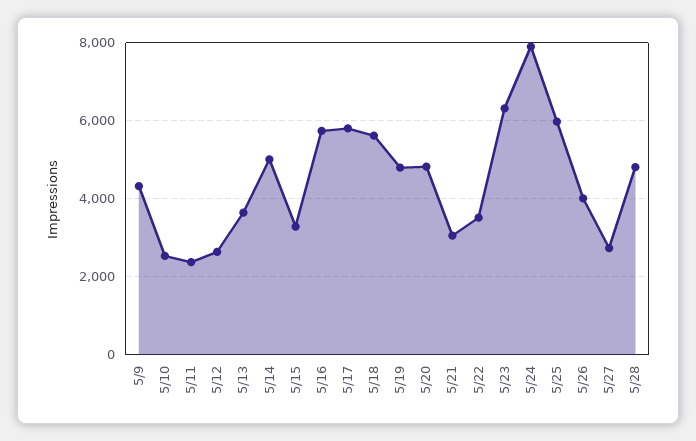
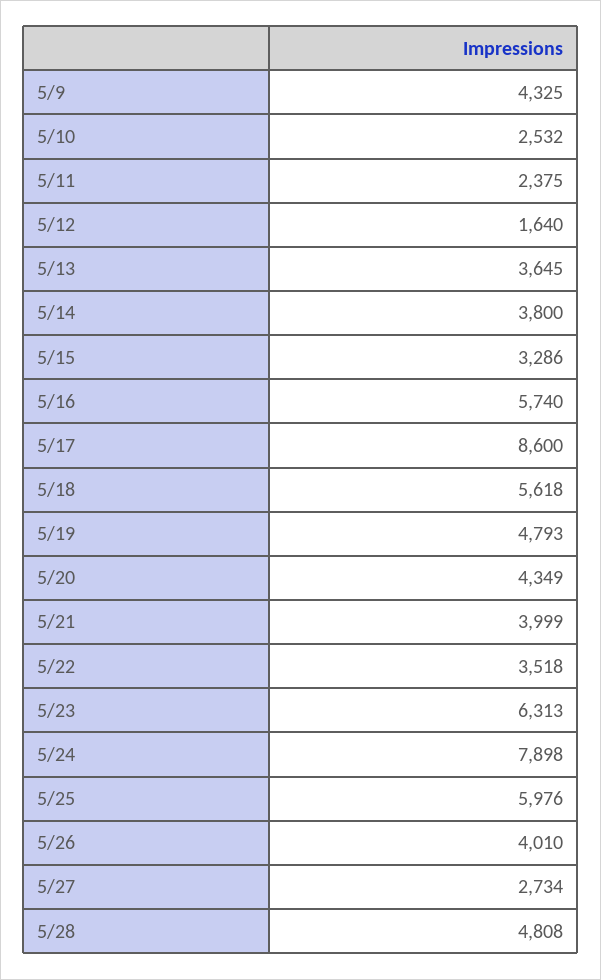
5/12: 2600 -> 1640
5/14: 5000 -> 3800
5/17: 5800 -> 8600
5/20: 4800 -> 4349
5/21: 3000 -> 3999

